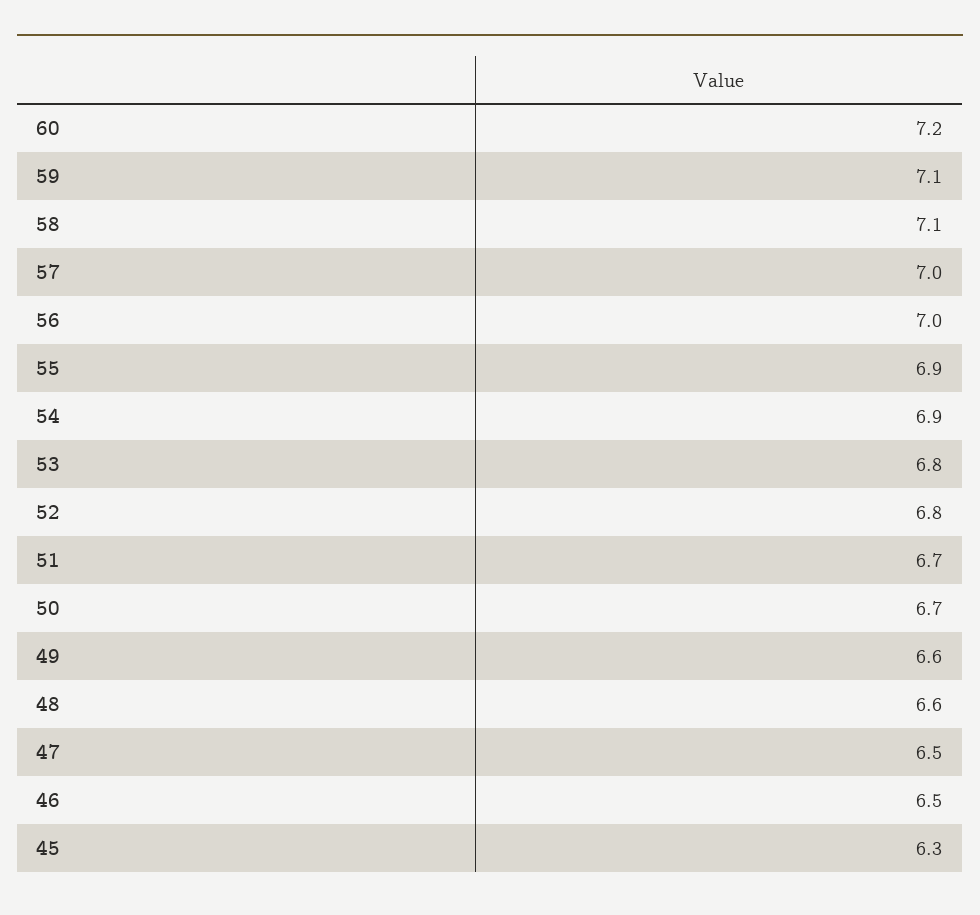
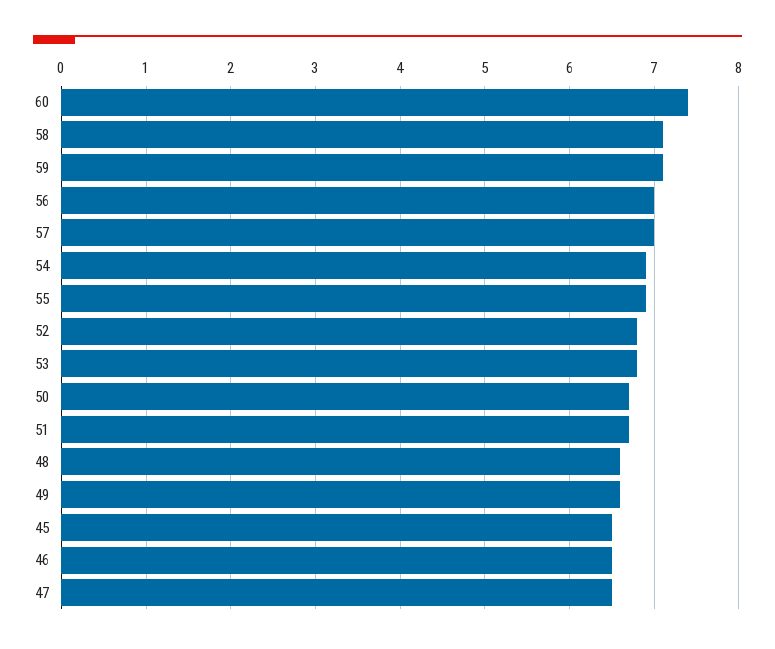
60: 7.2 -> 7.4
45: 6.3 -> 6.5

